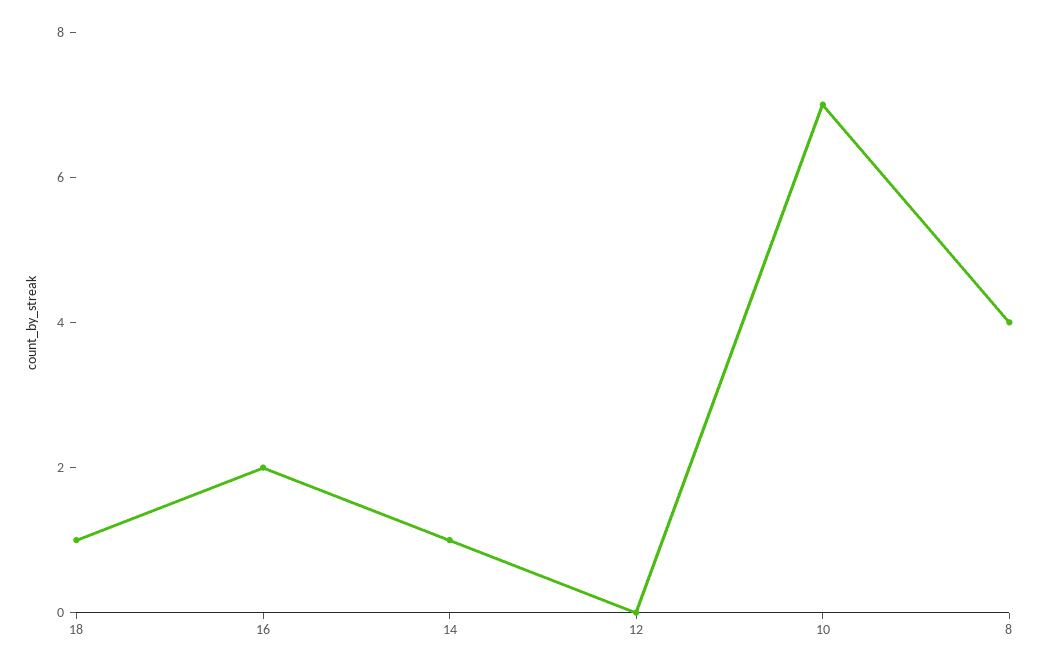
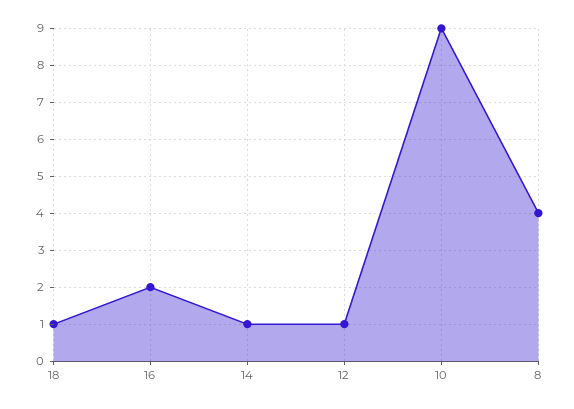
12: 0 -> 1
10: 7 -> 9

